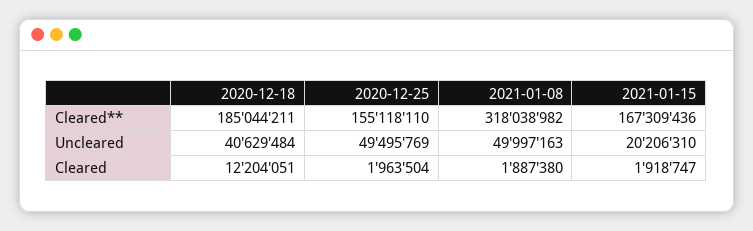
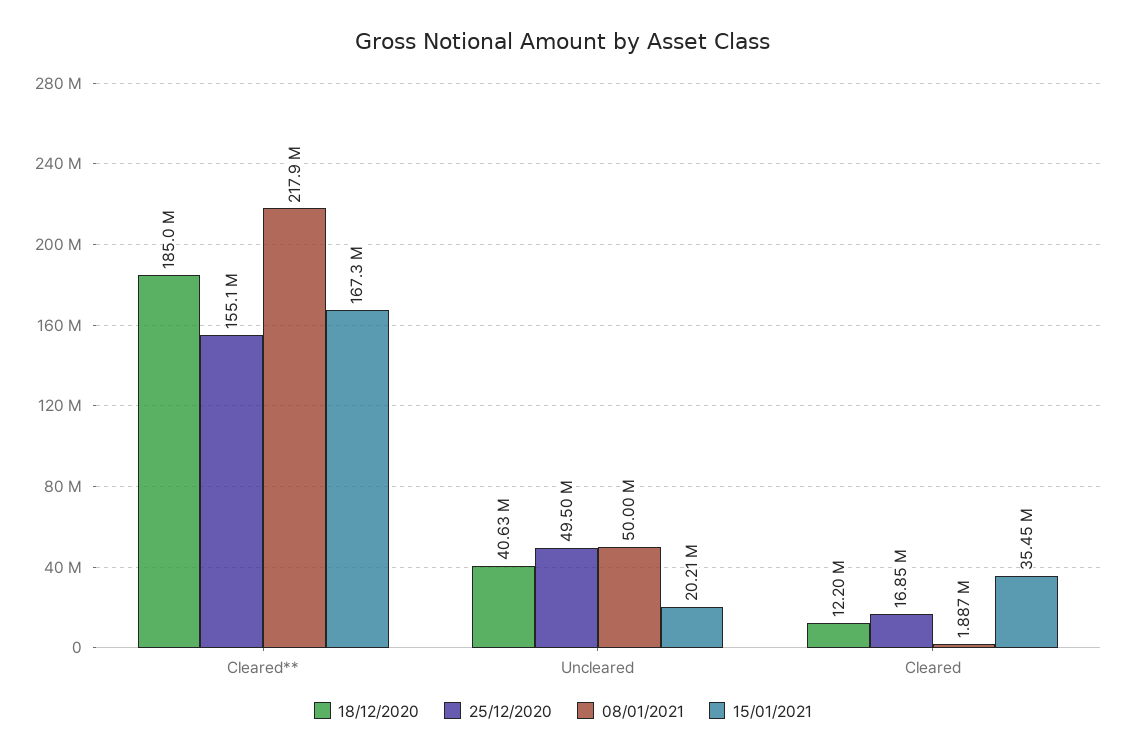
2021-01-08, Cleared**: 318038982 -> 217900000
2020-12-25, Cleared: 1963504 -> 16850000
2021-01-15, Cleared: 1918747 -> 35450000

